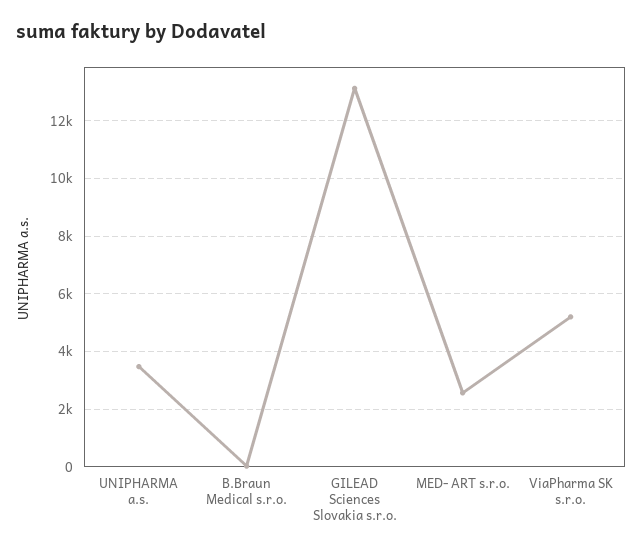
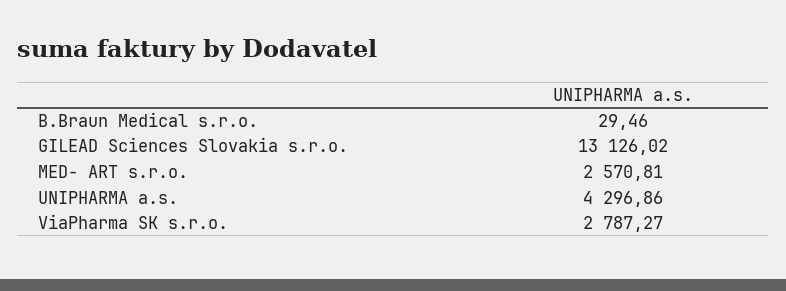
UNIPHARMA a.s.: 3500 -> 4296.86
ViaPharma SK s.r.o.: 5250 -> 2787.27

